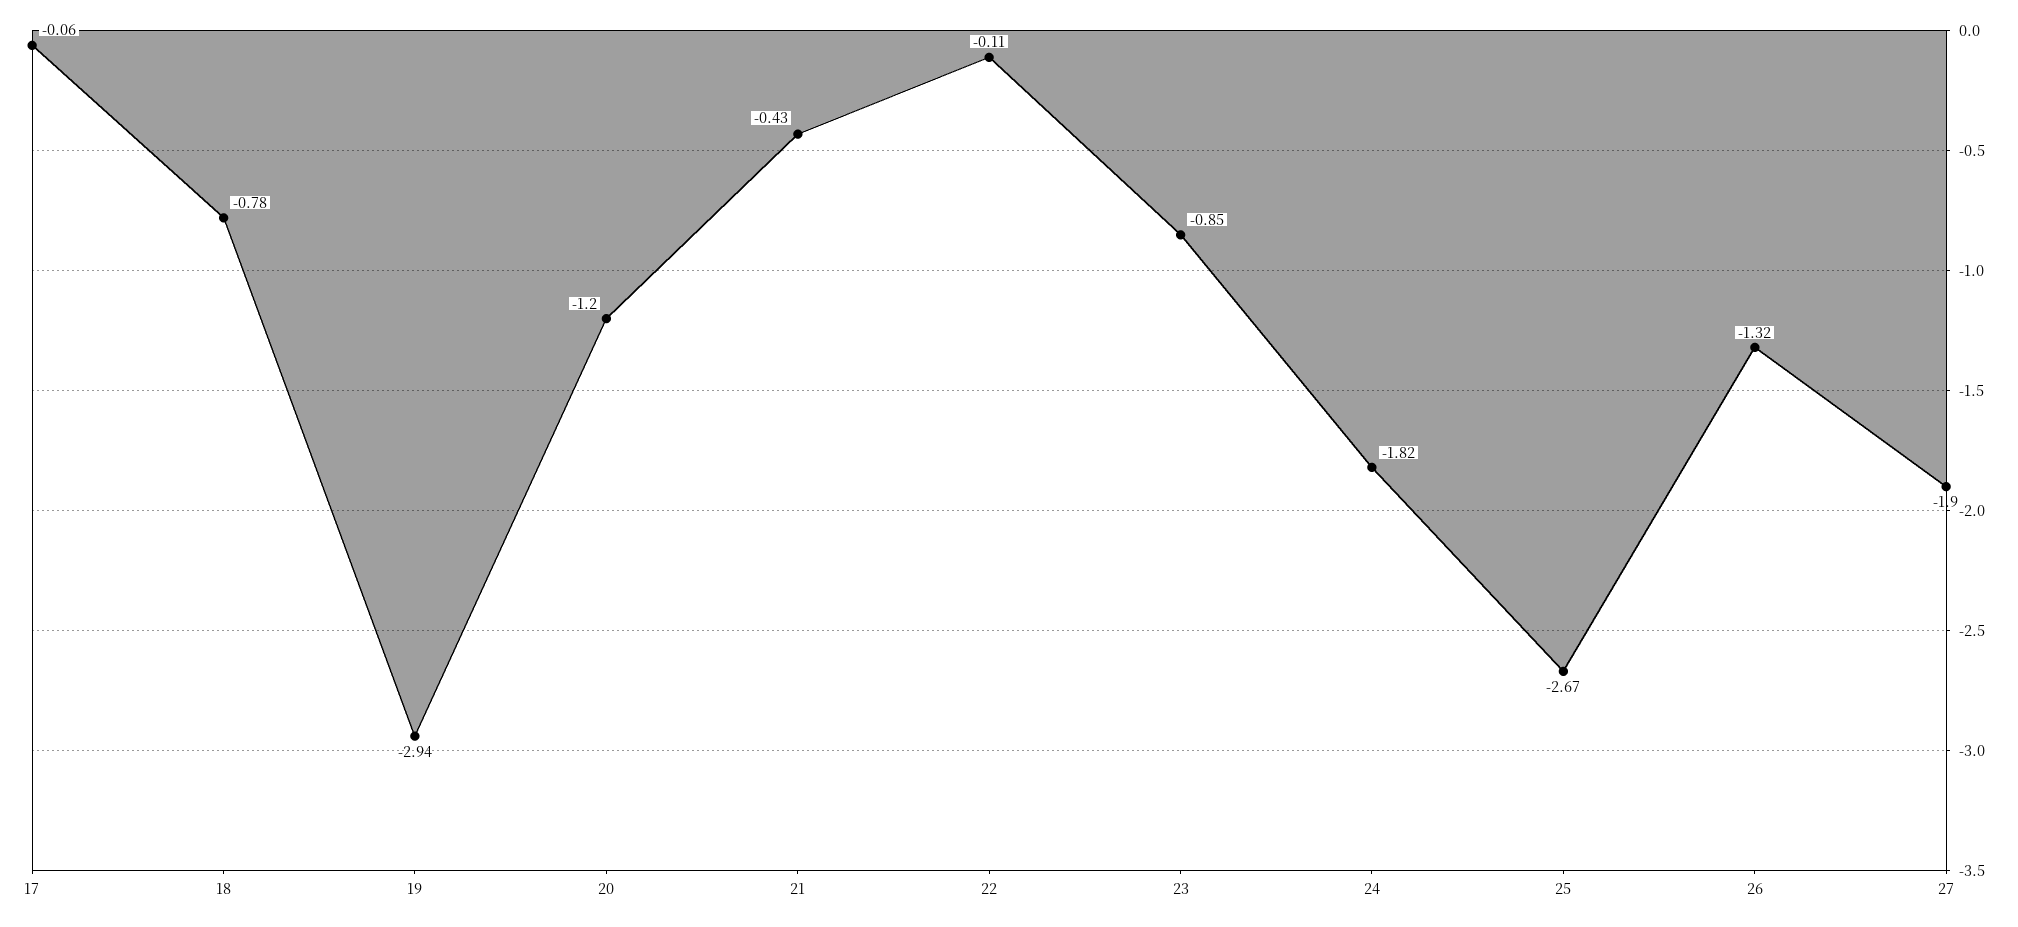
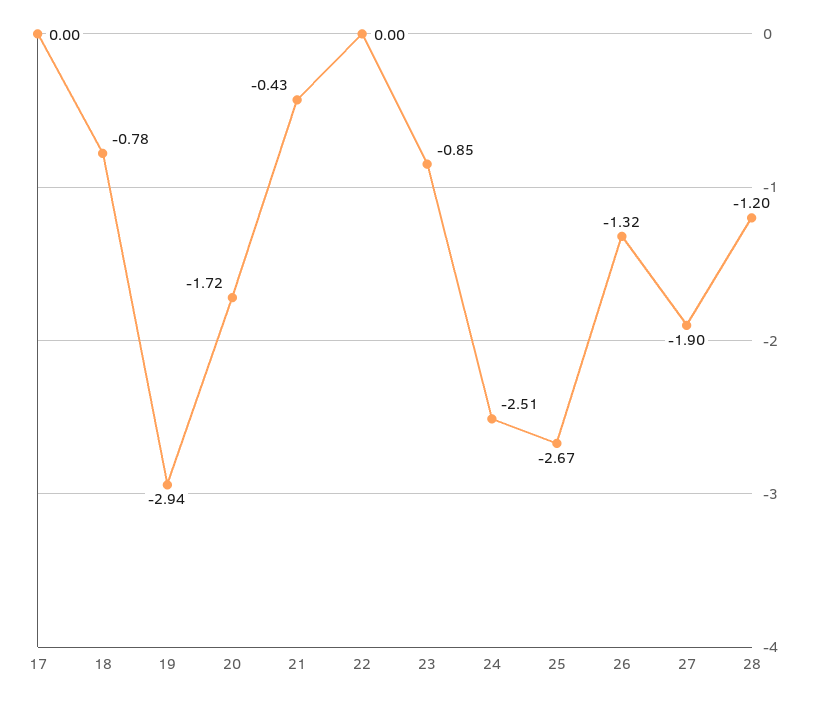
17: -0.06 -> 0
20: -1.2 -> -1.72
22: -0.11 -> 0
24: -1.82 -> -2.51
28: none -> -1.2

